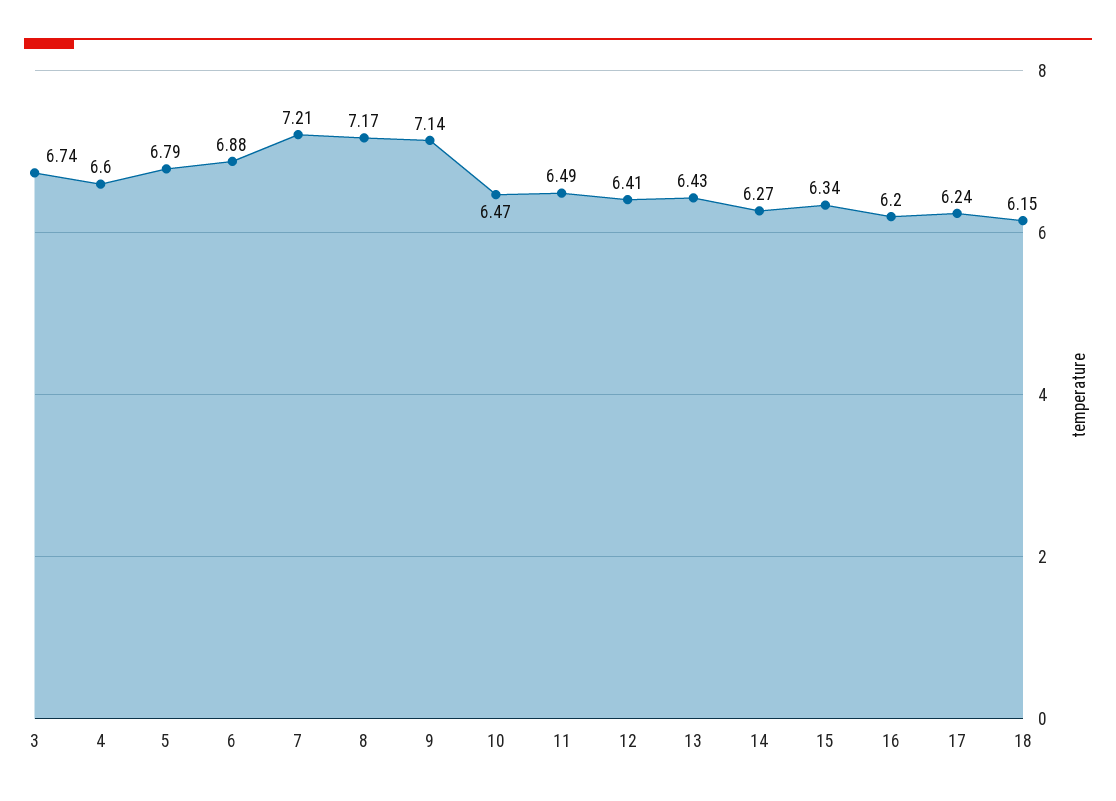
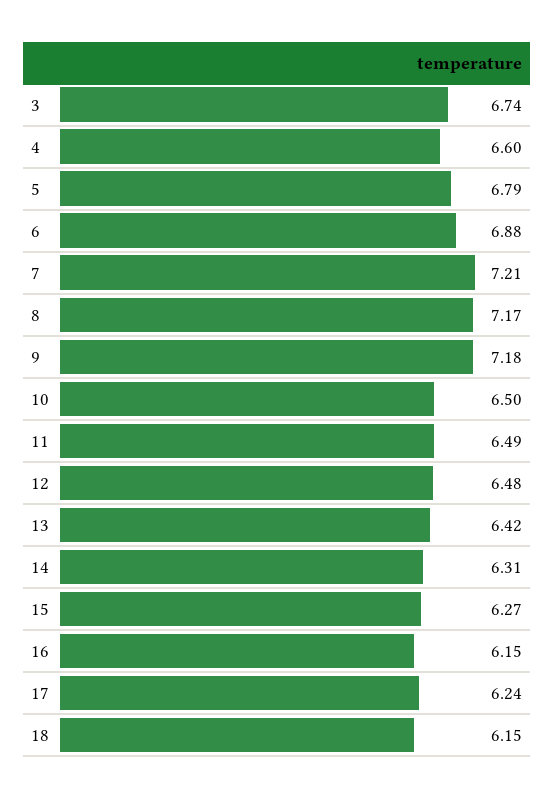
9: 7.14 -> 7.18
10: 6.47 -> 6.5
12: 6.41 -> 6.48
13: 6.43 -> 6.42
14: 6.27 -> 6.31
15: 6.34 -> 6.27
16: 6.2 -> 6.15

